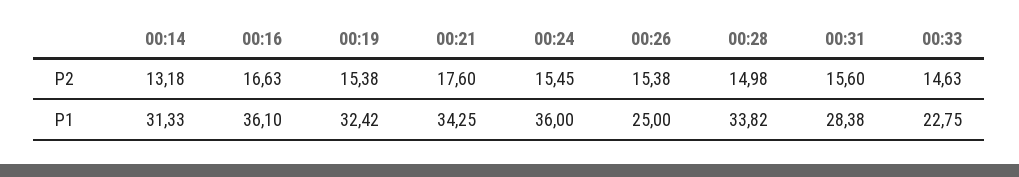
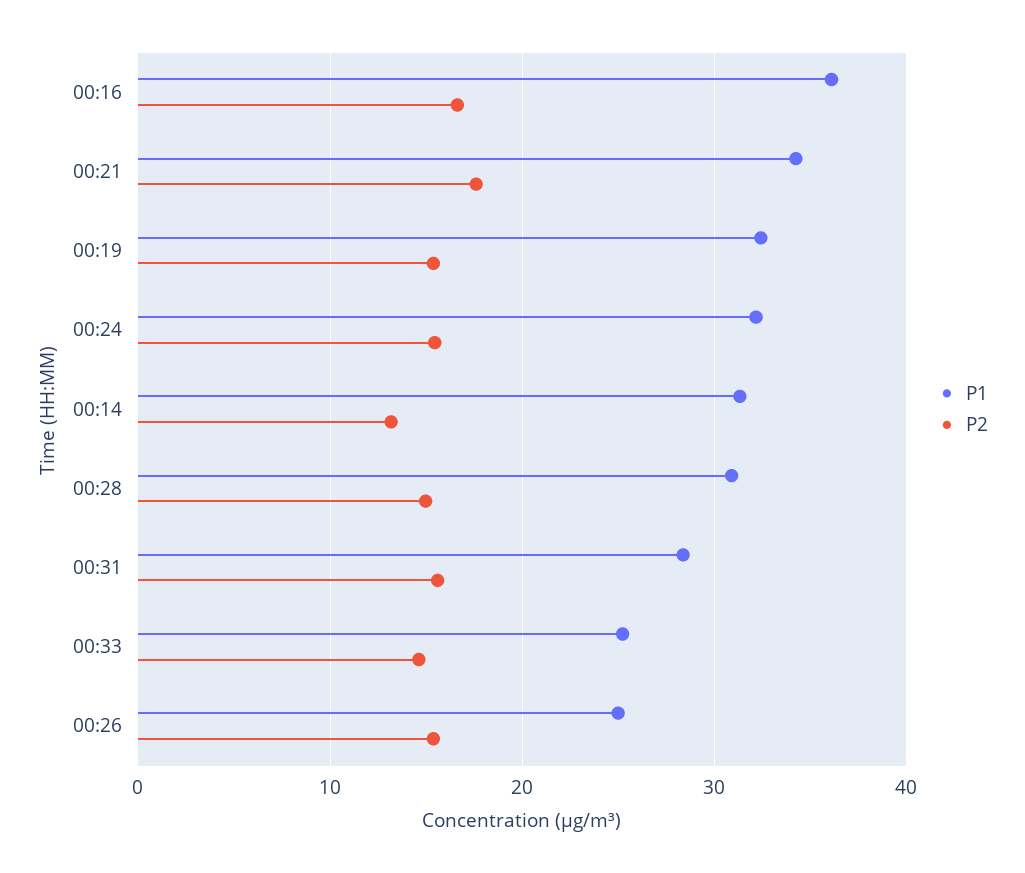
P1, 00:24: 36 -> 32
P1, 00:28: 33.82 -> 31
P1, 00:33: 22.75 -> 25

